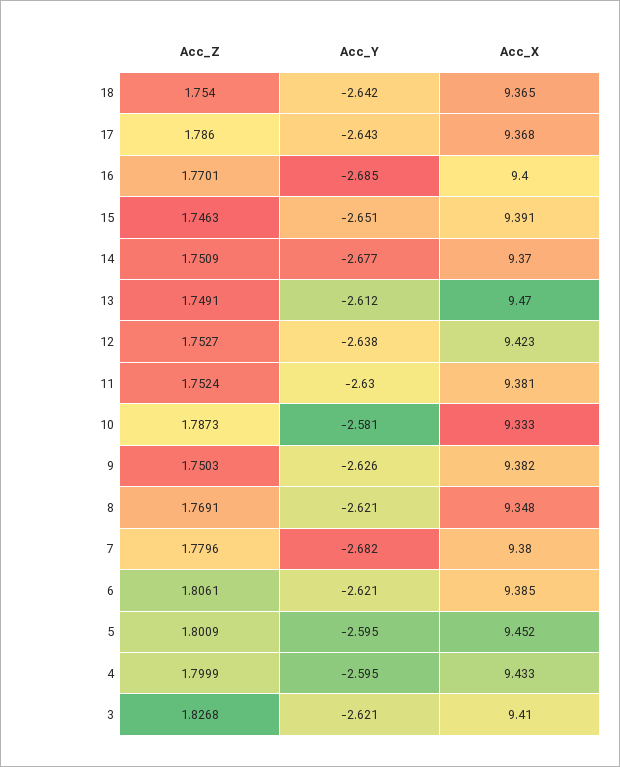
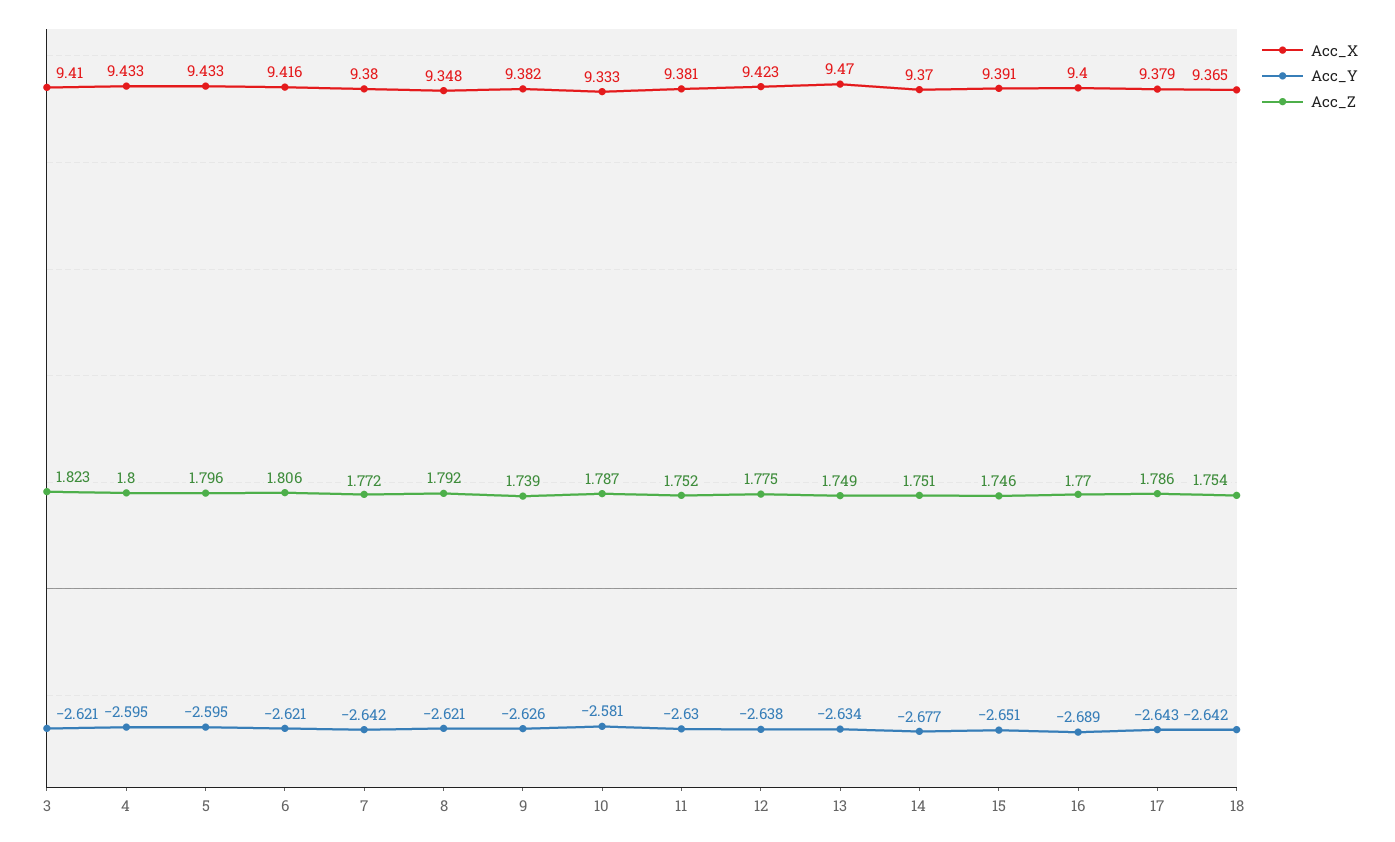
Acc_X, 17: 9.368 -> 9.379
Acc_Y, 16: -2.685 -> -2.689
Acc_Y, 13: -2.612 -> -2.634
Acc_Z, 12: 1.7527 -> 1.775
Acc_Z, 9: 1.7503 -> 1.739
Acc_Z, 8: 1.7691 -> 1.792
Acc_Z, 7: 1.7796 -> 1.772
Acc_Y, 7: -2.682 -> -2.642
Acc_X, 6: 9.385 -> 9.416
Acc_Z, 5: 1.8009 -> 1.796
Acc_X, 5: 9.452 -> 9.433
Acc_Z, 3: 1.8268 -> 1.823

